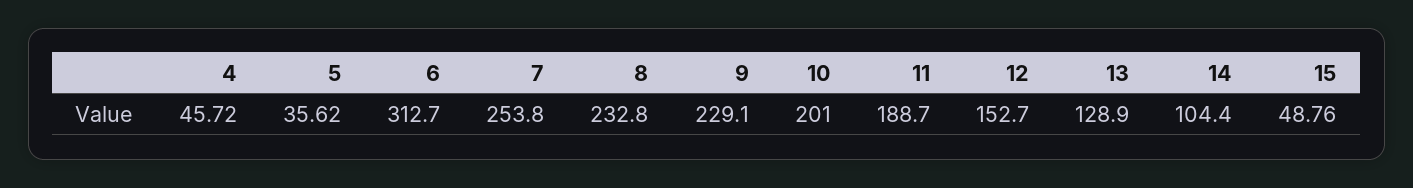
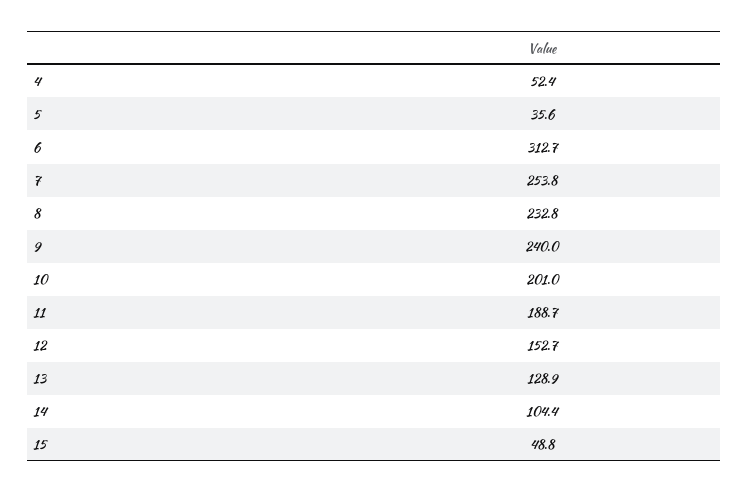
4: 45.72 -> 52.4
9: 229.1 -> 240

